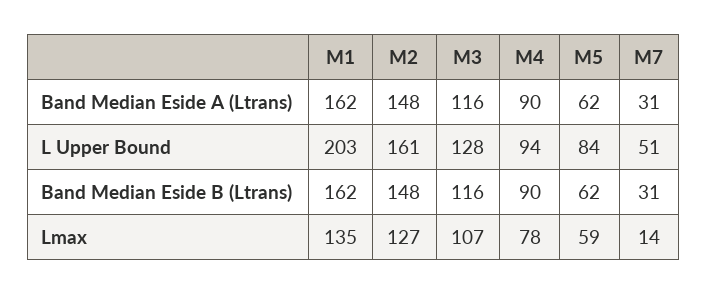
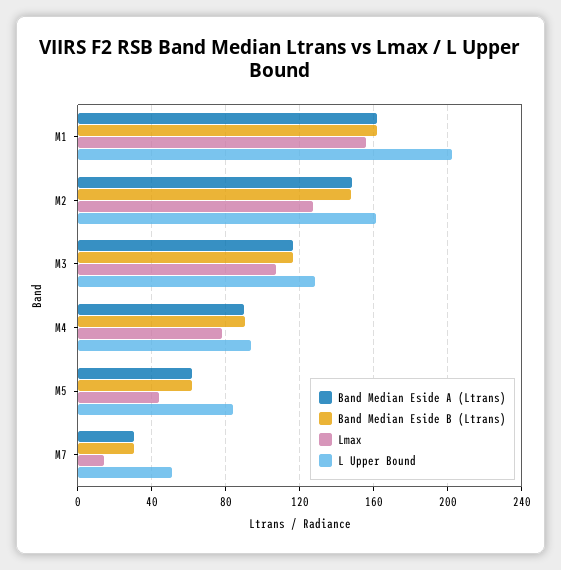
Lmax, M1: 135 -> 155
Lmax, M5: 59 -> 45

